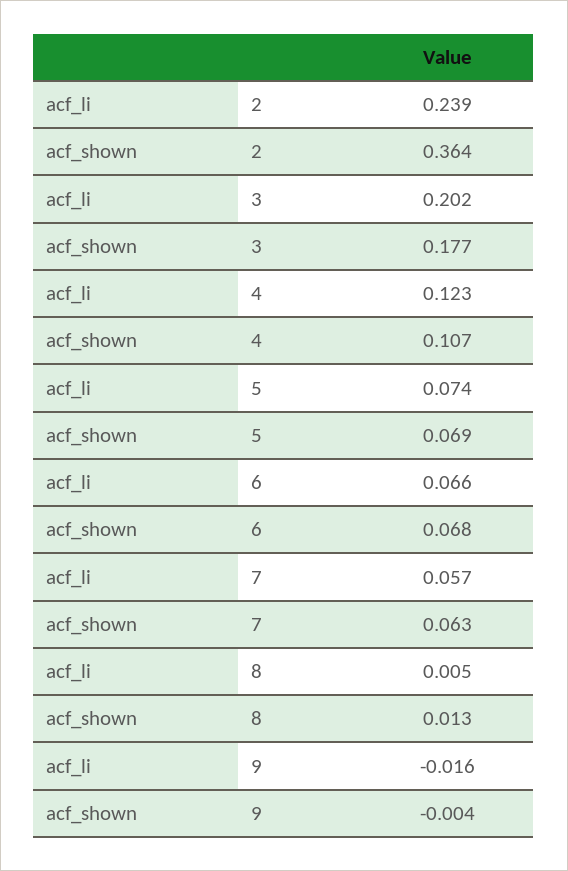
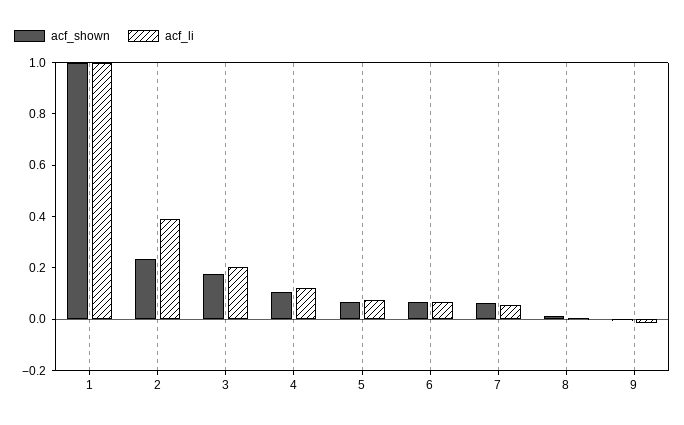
acf_li, 2: 0.239 -> 0.4
acf_shown, 2: 0.364 -> 0.25
acf_shown, 1: none -> 1
acf_li, 1: none -> 1

